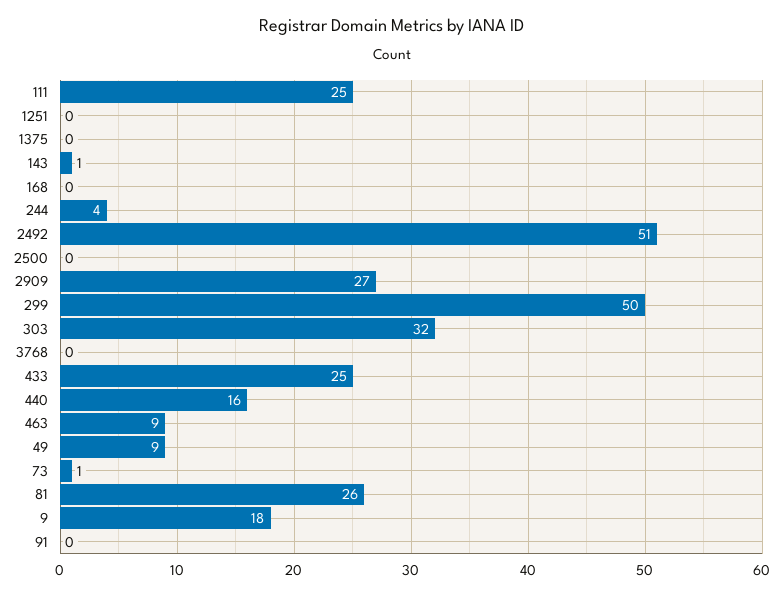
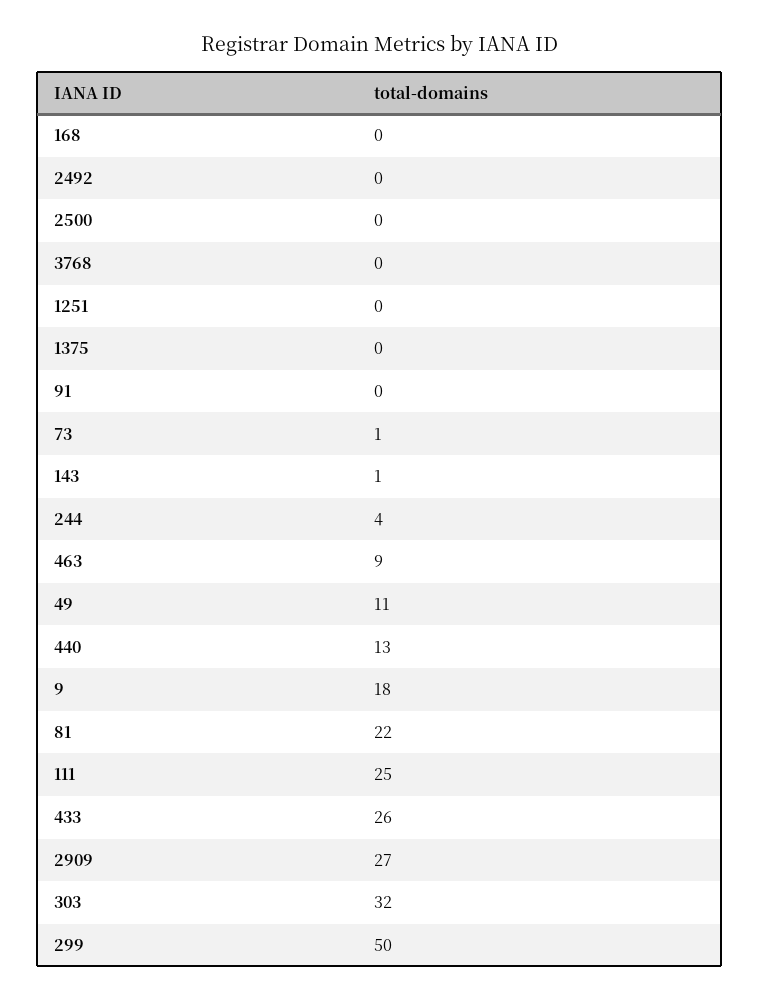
2492: 51 -> 0
433: 25 -> 26
440: 16 -> 13
49: 9 -> 11
81: 26 -> 22

